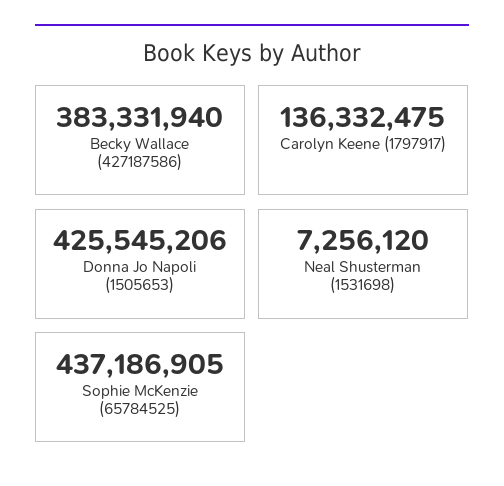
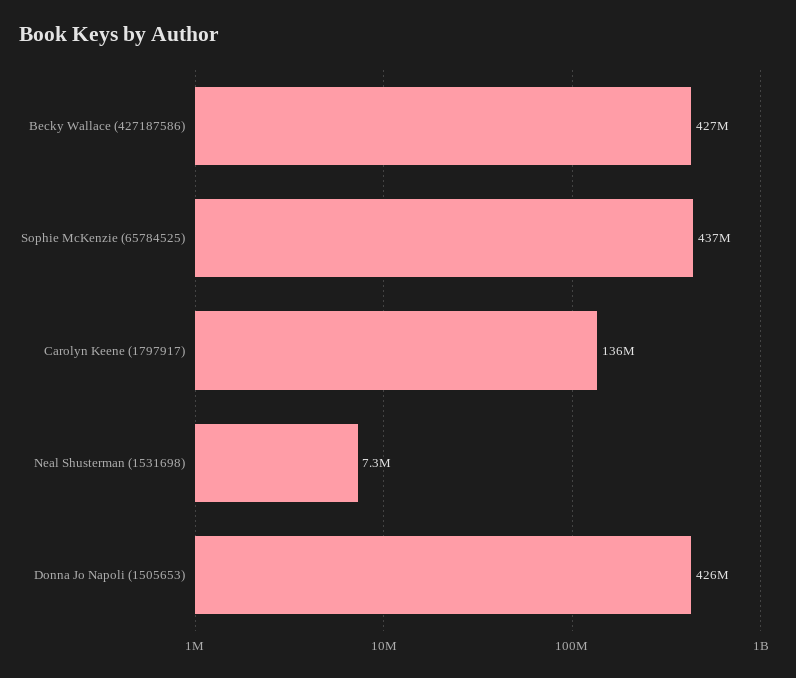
Becky Wallace (427187586): 383331940 -> 427000000

